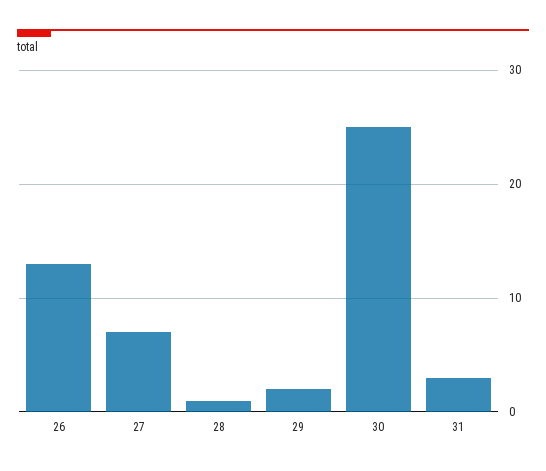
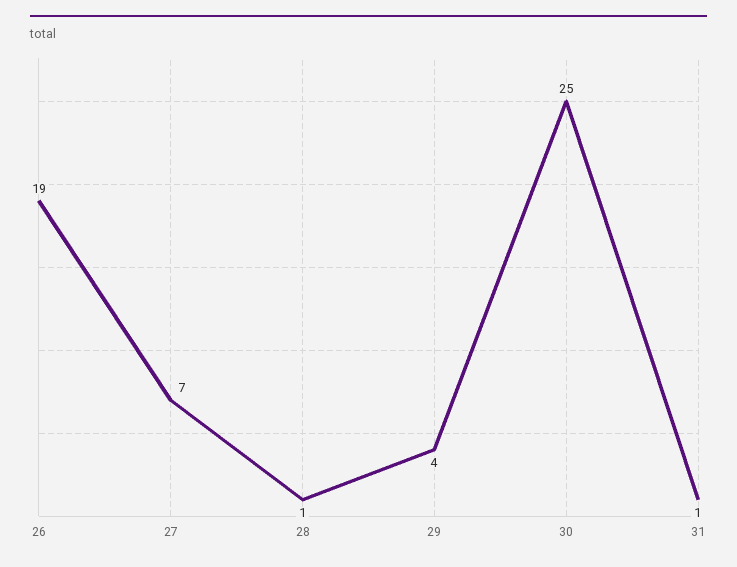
26: 13 -> 19
29: 2 -> 4
31: 3 -> 1

